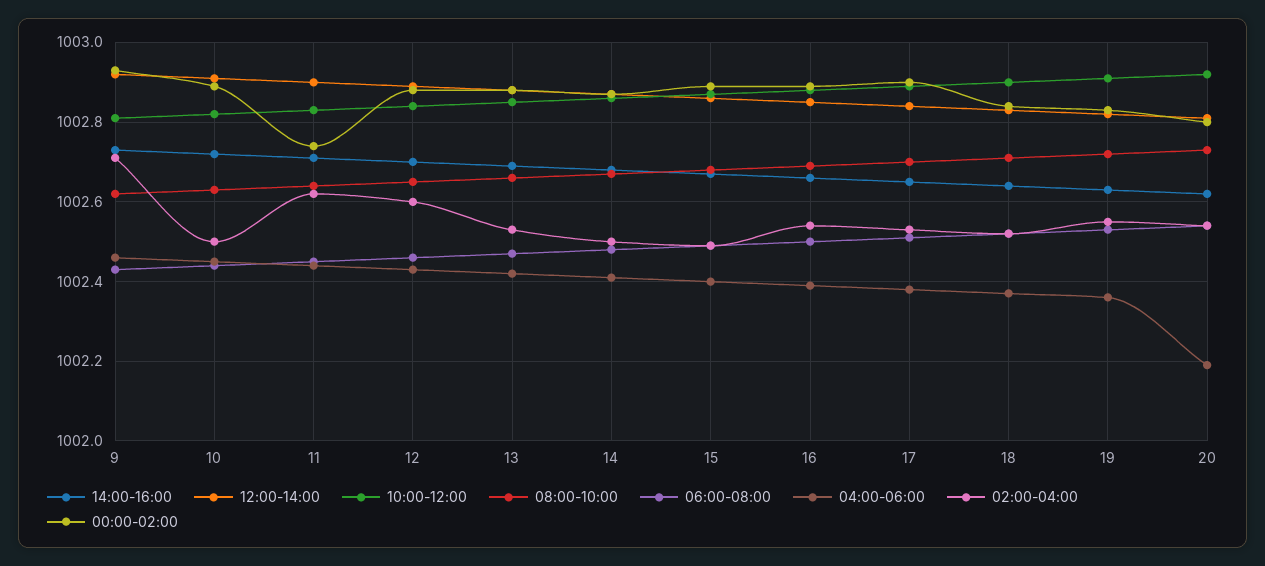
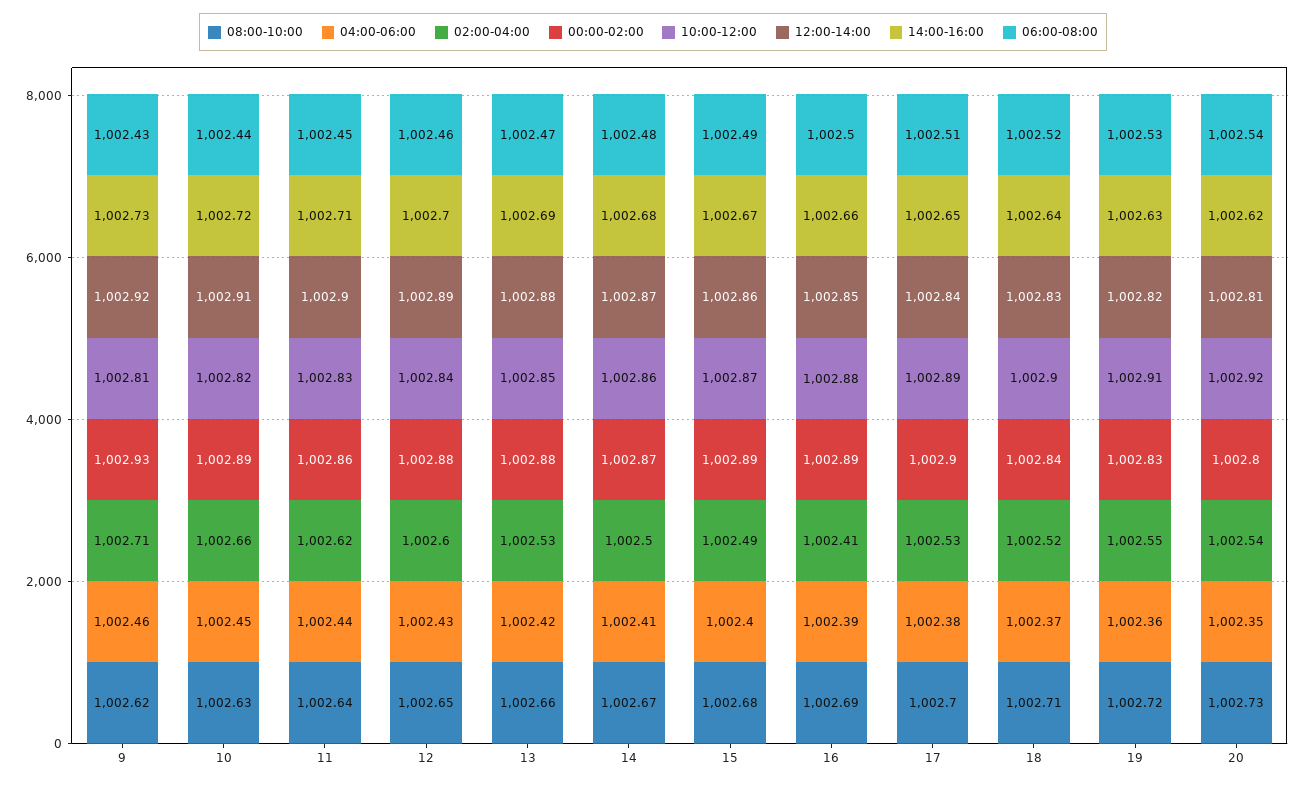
02:00-04:00, 10: 1002.5 -> 1002.66
00:00-02:00, 11: 1002.75 -> 1002.86
02:00-04:00, 16: 1002.55 -> 1002.41
04:00-06:00, 20: 1002.2 -> 1002.35

